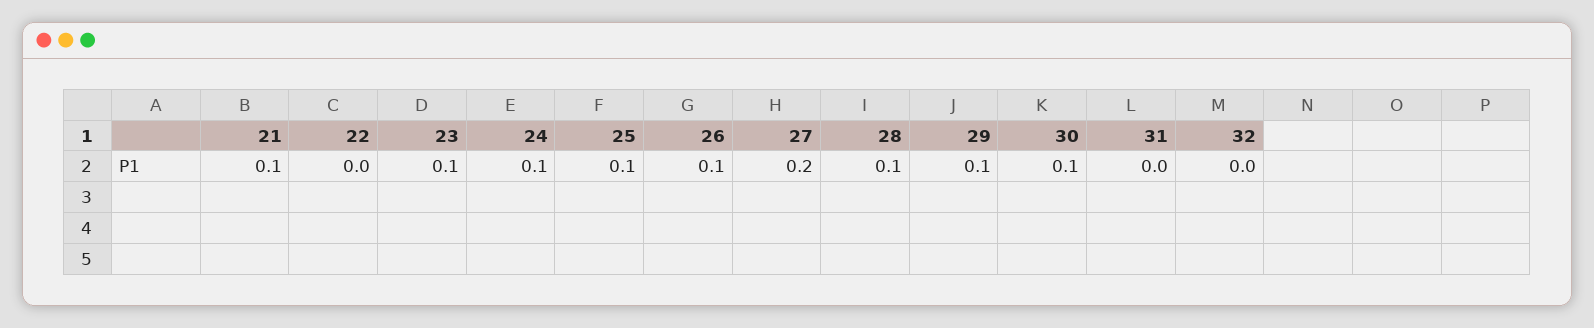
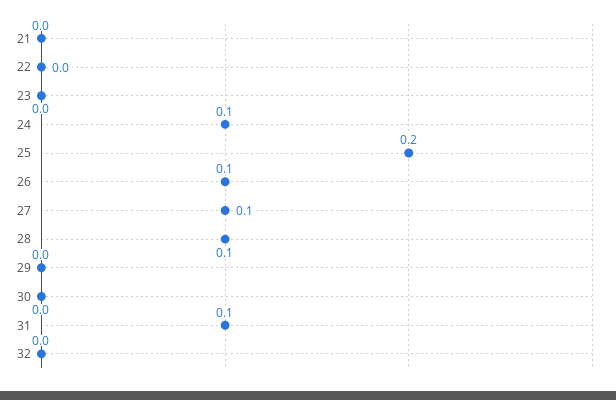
21: 0.1 -> 0
23: 0.1 -> 0
25: 0.1 -> 0.2
27: 0.2 -> 0.1
29: 0.1 -> 0
30: 0.1 -> 0
31: 0 -> 0.1

